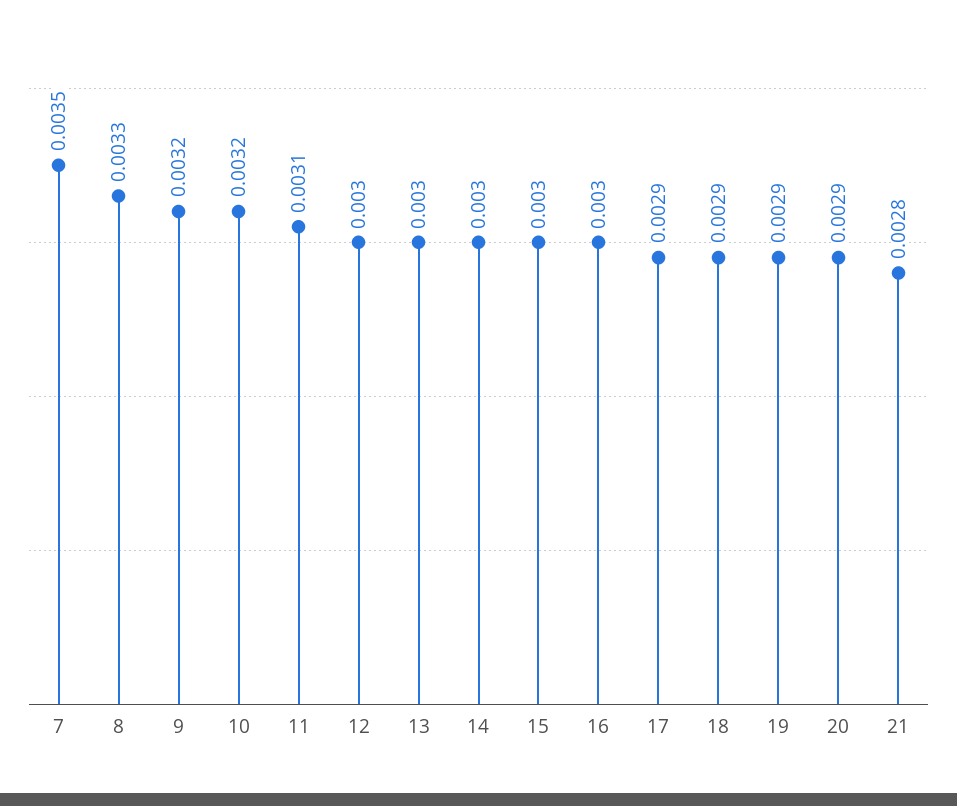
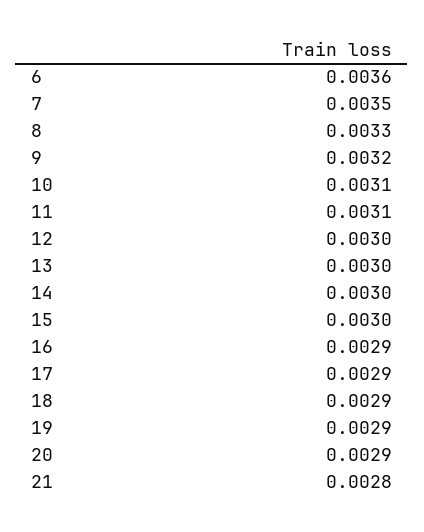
10: 0.0032 -> 0.0031
16: 0.003 -> 0.0029
6: none -> 0.0036

